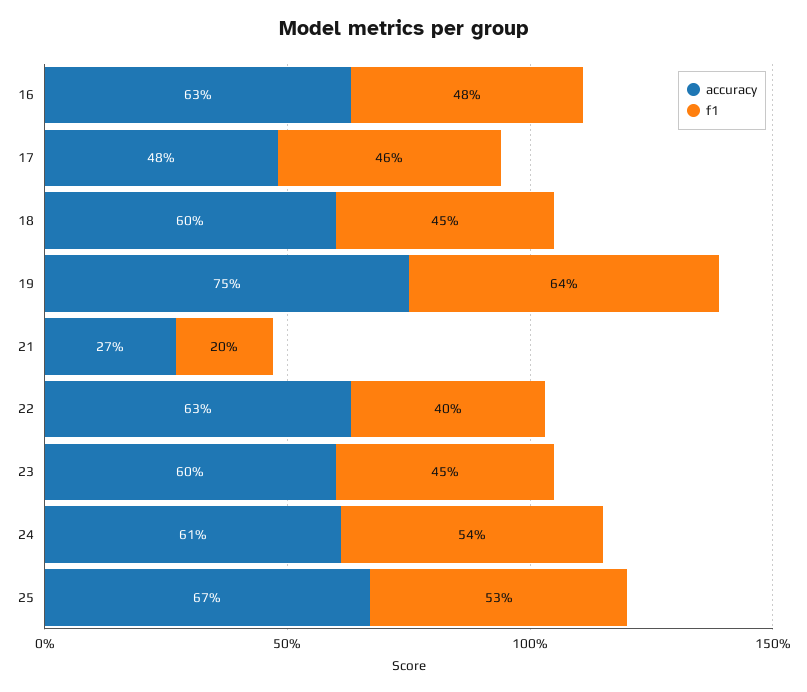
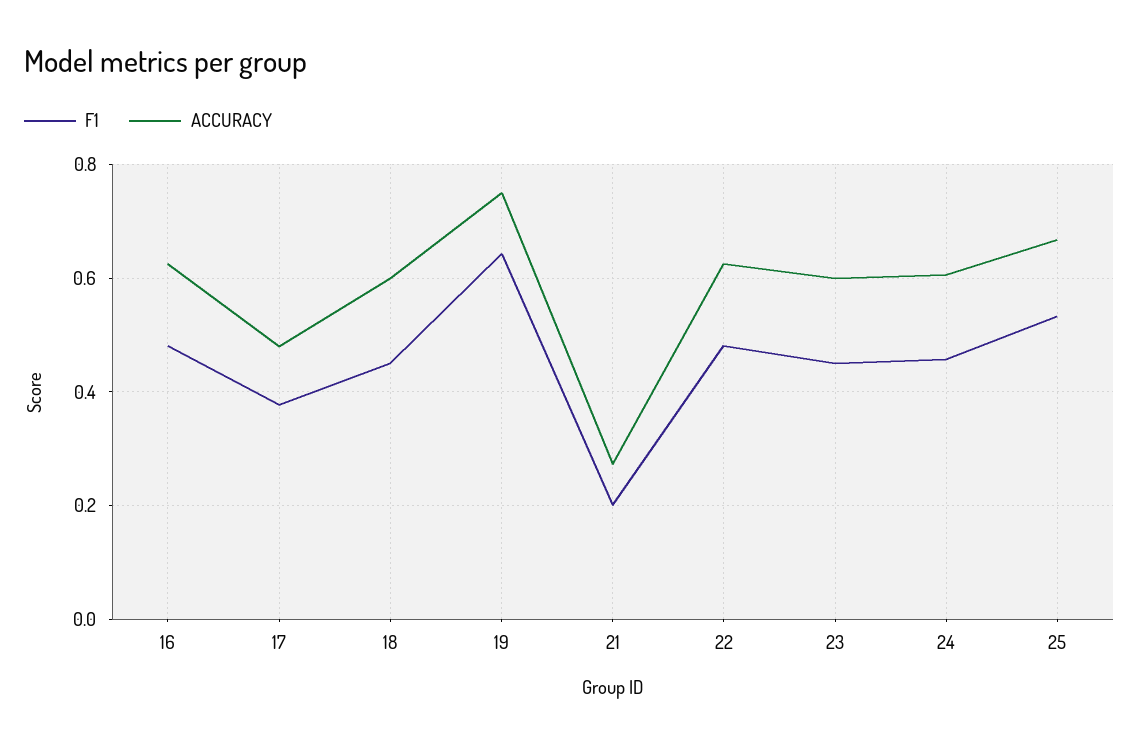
f1, 17: 0.46 -> 0.38
f1, 22: 0.4 -> 0.48
f1, 24: 0.54 -> 0.46

